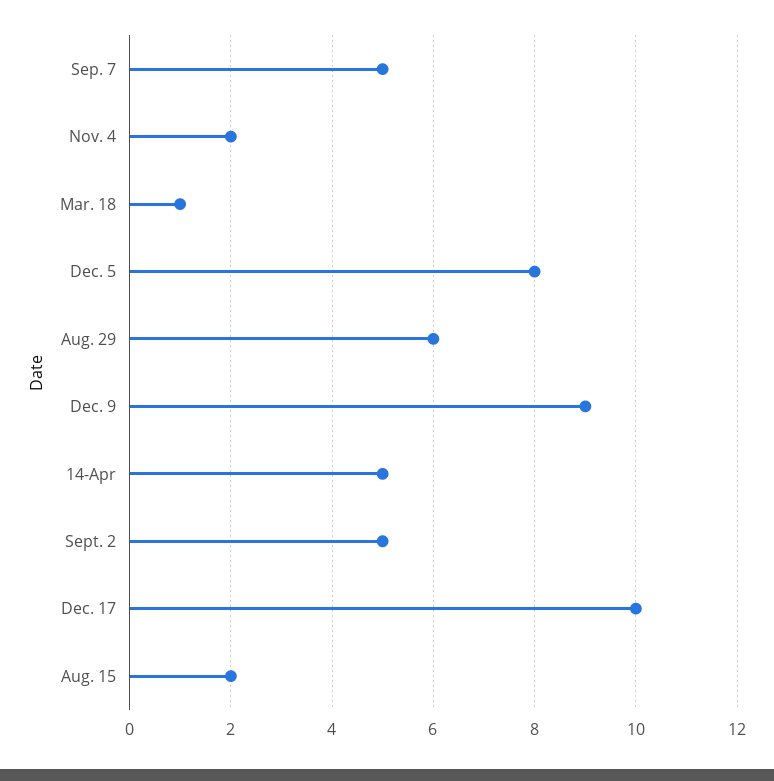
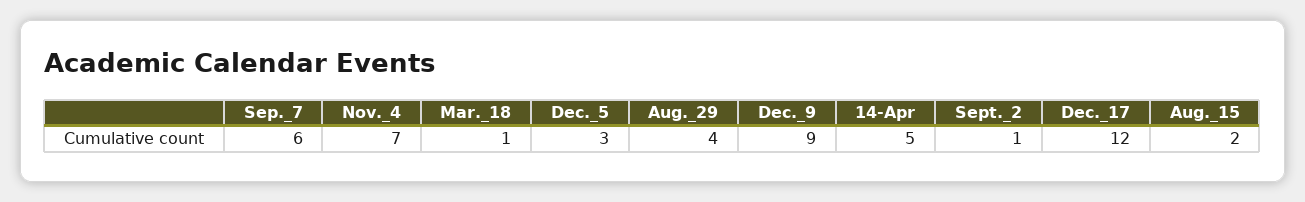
Sep. 7: 5 -> 6
Nov. 4: 2 -> 7
Dec. 5: 8 -> 3
Aug. 29: 6 -> 4
Sept. 2: 5 -> 1
Dec. 17: 10 -> 12

